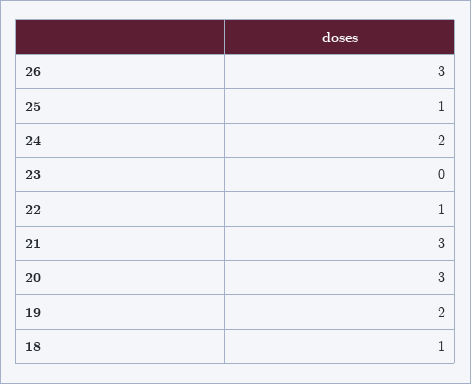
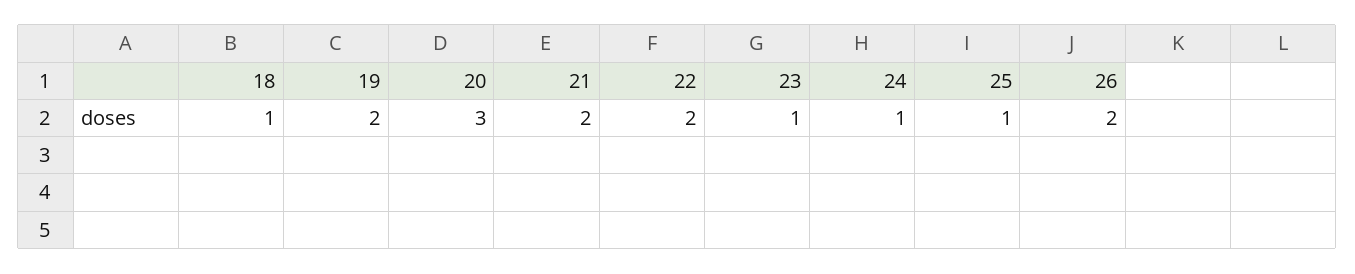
26: 3 -> 2
24: 2 -> 1
23: 0 -> 1
22: 1 -> 2
21: 3 -> 2

